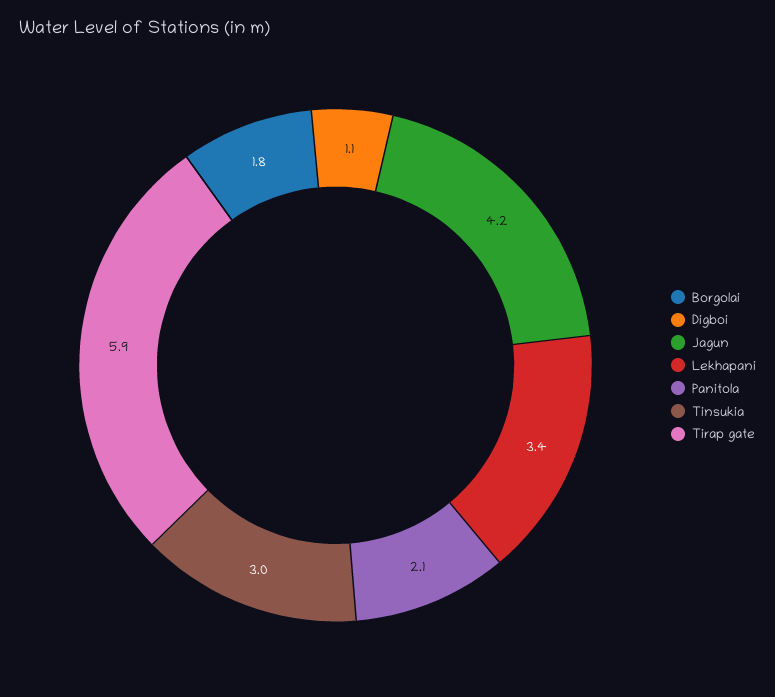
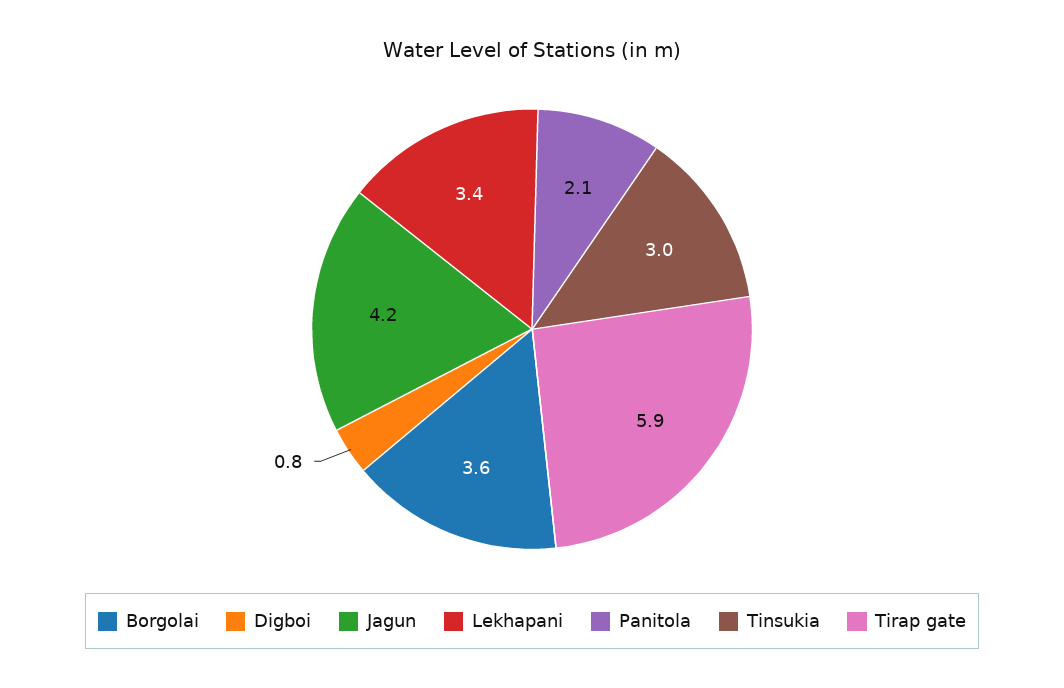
Borgolai: 1.8 -> 3.6
Digboi: 1.1 -> 0.8

